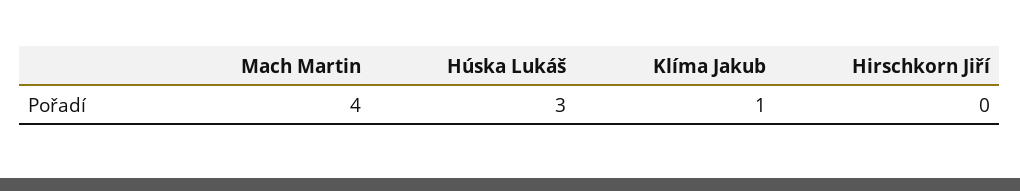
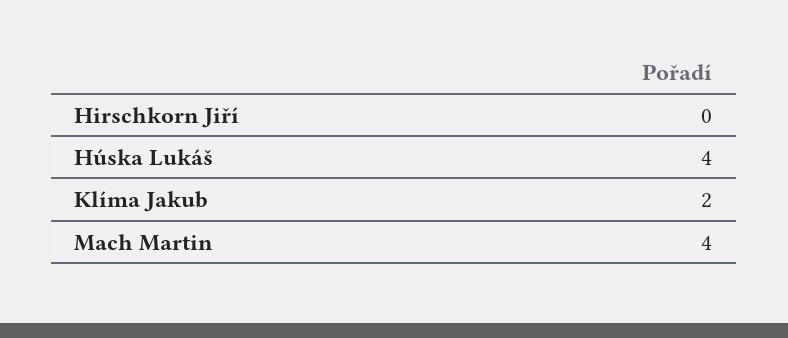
Húska Lukáš: 3 -> 4
Klíma Jakub: 1 -> 2

